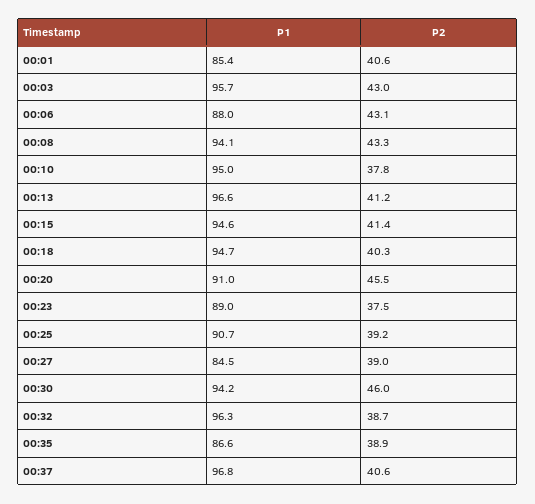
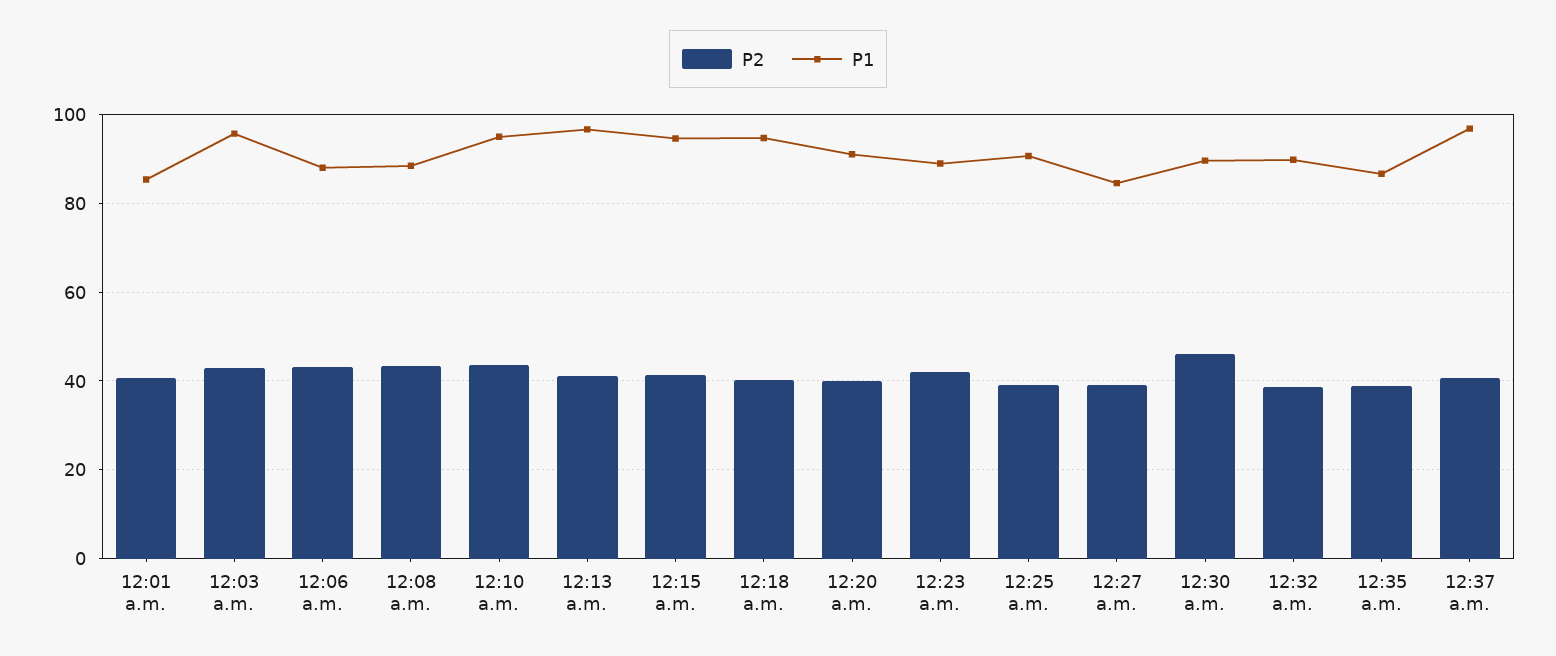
P1, 00:08: 94.1 -> 88
P2, 00:10: 37.8 -> 44
P2, 00:20: 45.5 -> 40
P2, 00:23: 37.5 -> 42
P1, 00:30: 94.2 -> 90
P1, 00:32: 96.3 -> 90

